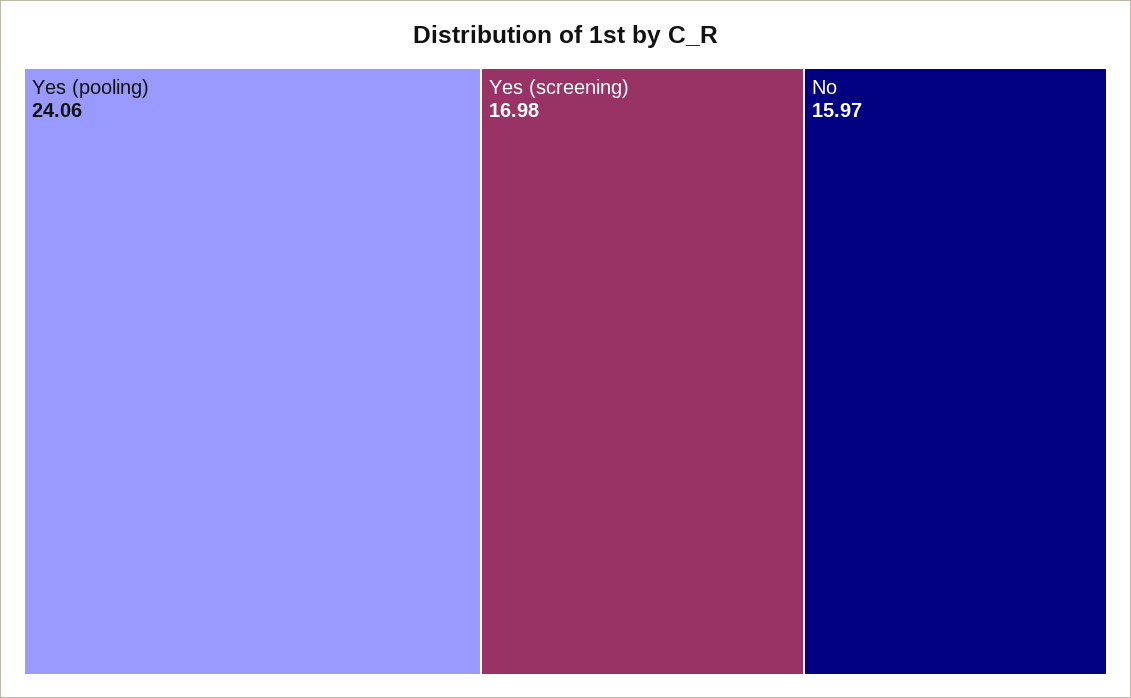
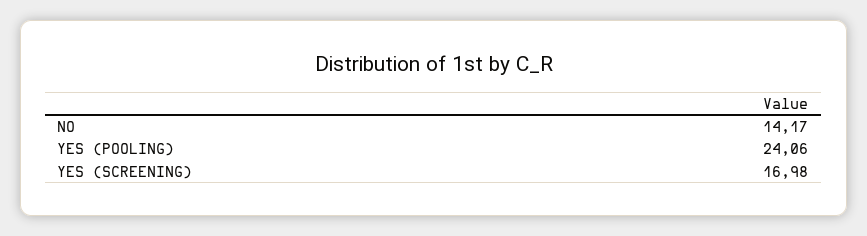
No: 15.97 -> 14.17

